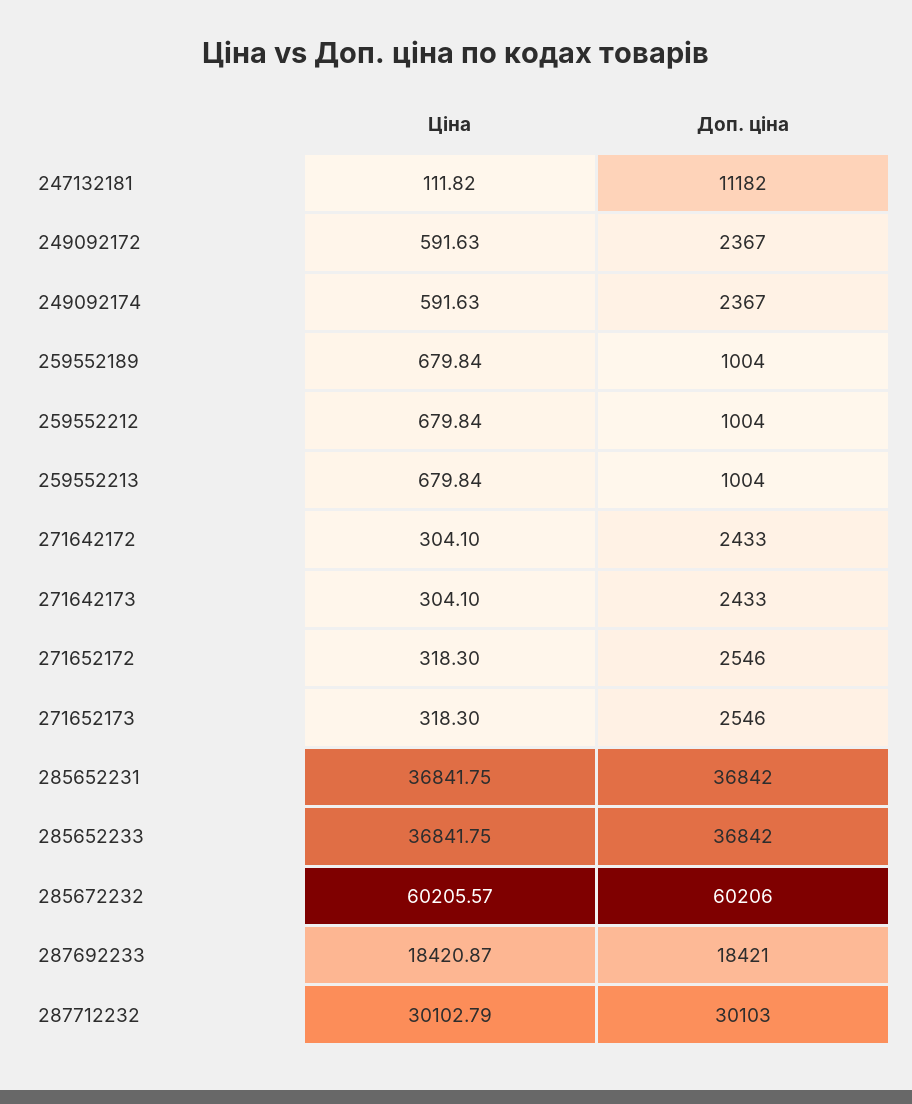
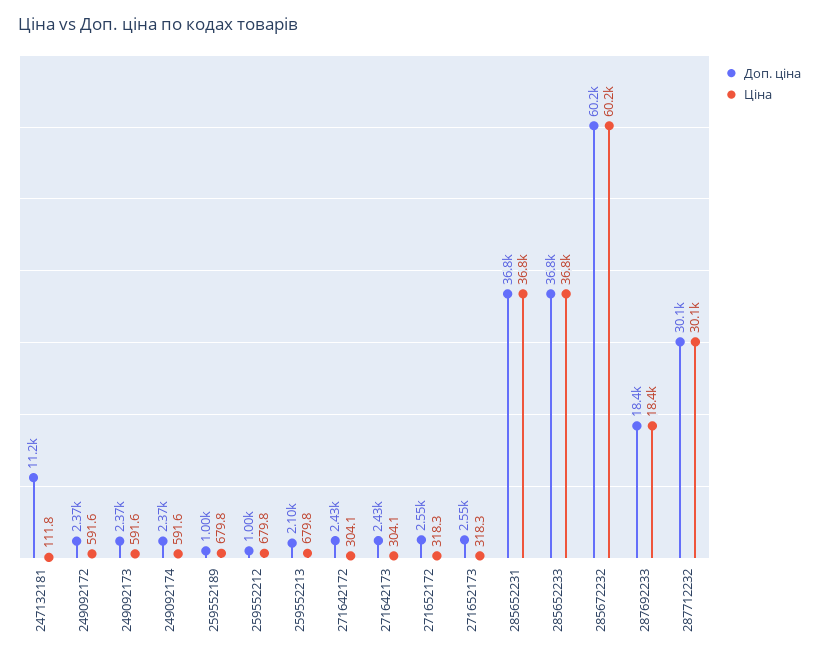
Доп. ціна, 259552213: 1004 -> 2100
Доп. ціна, 249092173: none -> 2370
Ціна, 249092173: none -> 591.6

